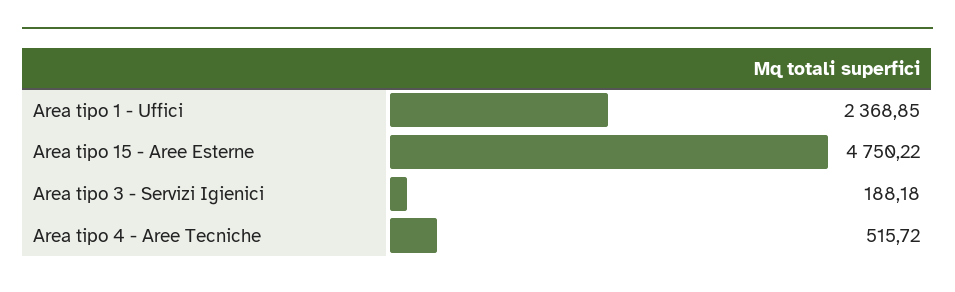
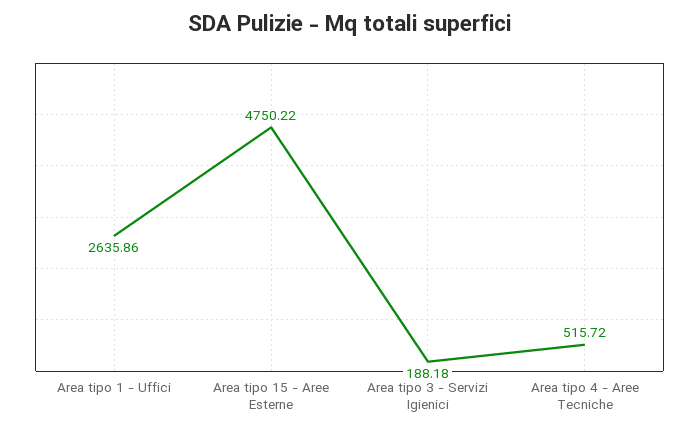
Area tipo 1 - Uffici: 2368.85 -> 2635.86

